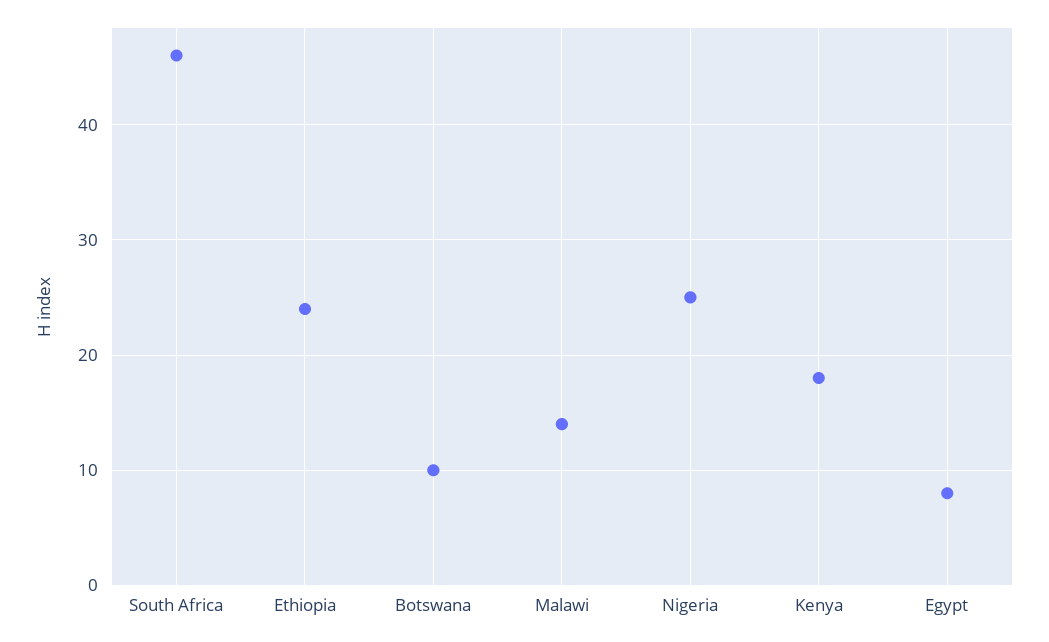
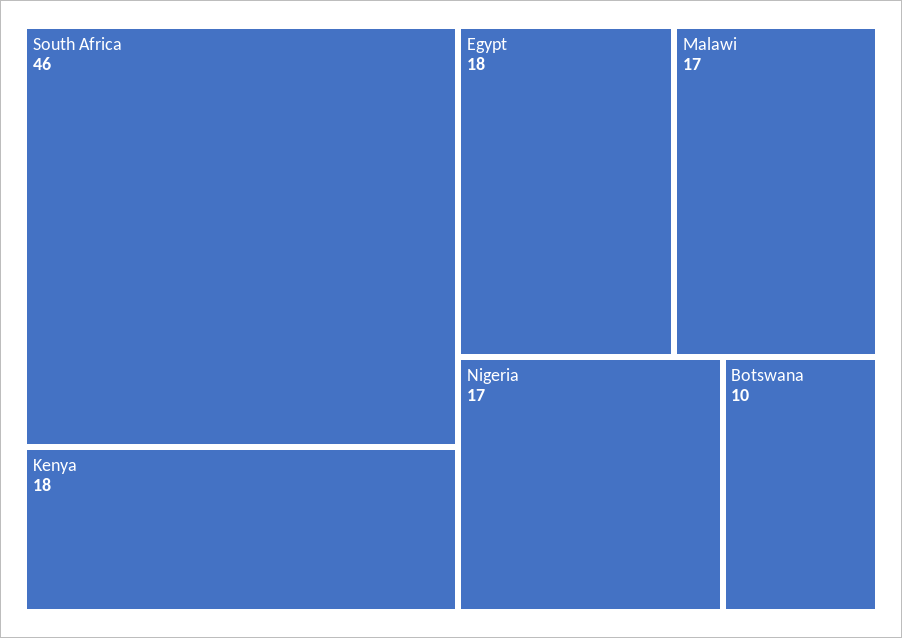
Ethiopia: 24 -> none
Malawi: 14 -> 17
Nigeria: 25 -> 17
Egypt: 8 -> 18

